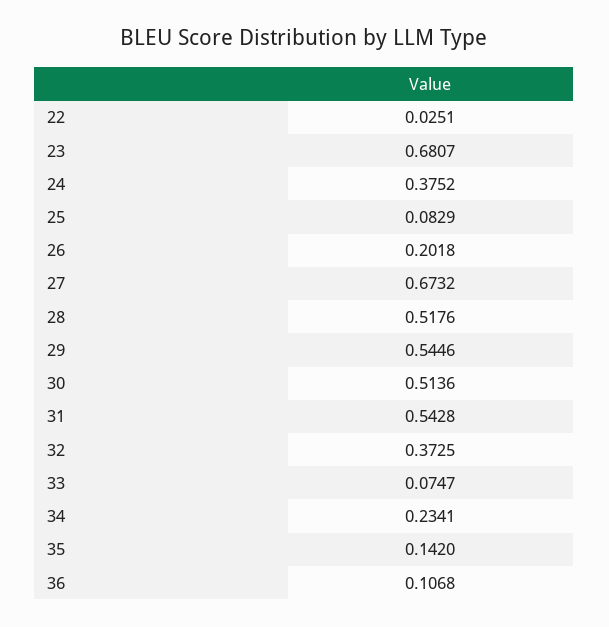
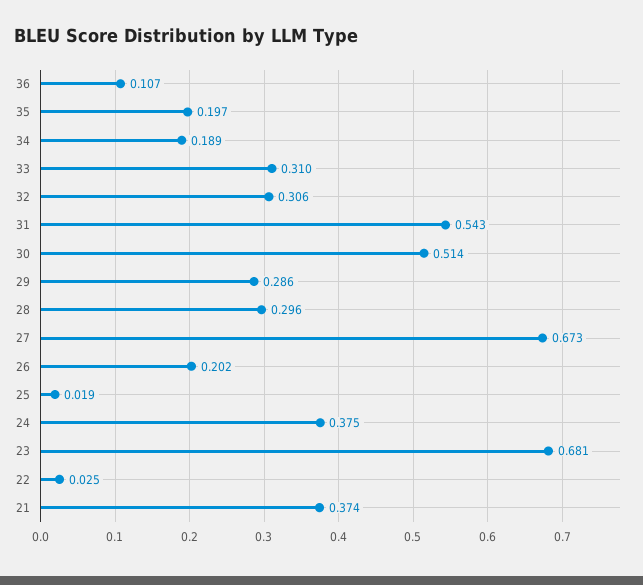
25: 0.0829 -> 0.019
28: 0.5176 -> 0.296
29: 0.5446 -> 0.286
32: 0.3725 -> 0.306
33: 0.0747 -> 0.31
34: 0.2341 -> 0.189
35: 0.142 -> 0.197
21: none -> 0.374

